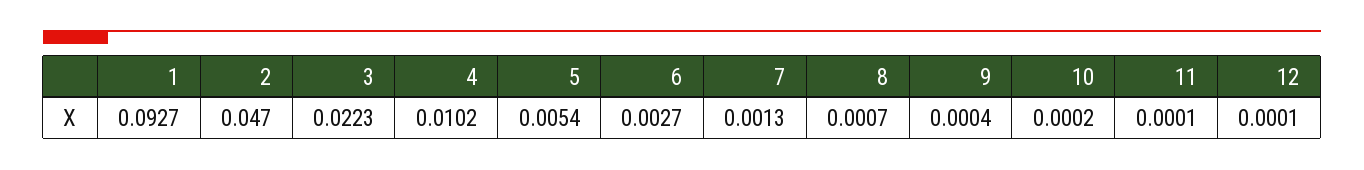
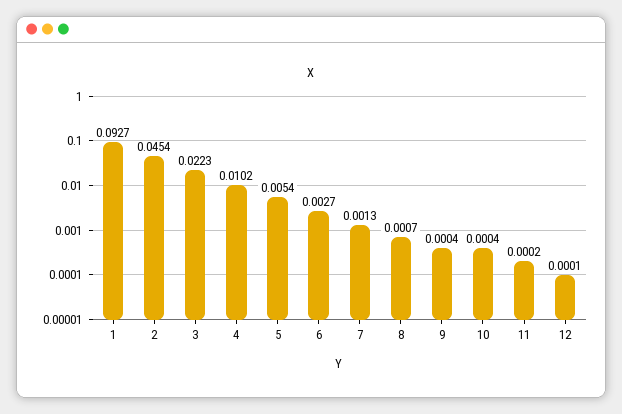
2: 0.047 -> 0.0454
10: 0.0002 -> 0.0004
11: 0.0001 -> 0.0002

